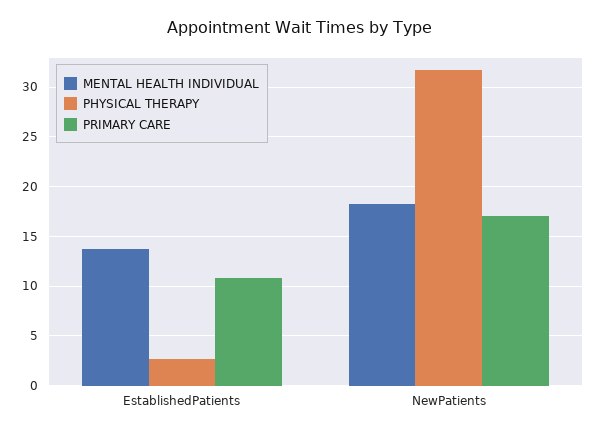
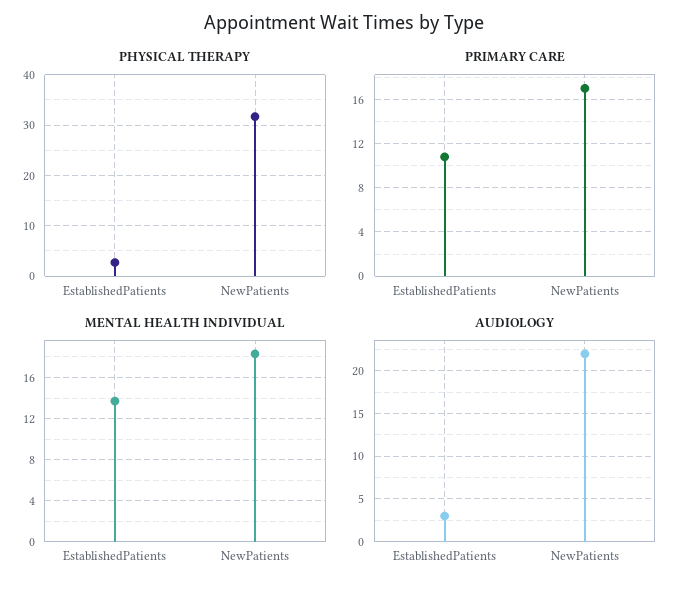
AUDIOLOGY, EstablishedPatients: none -> 3
AUDIOLOGY, NewPatients: none -> 22

